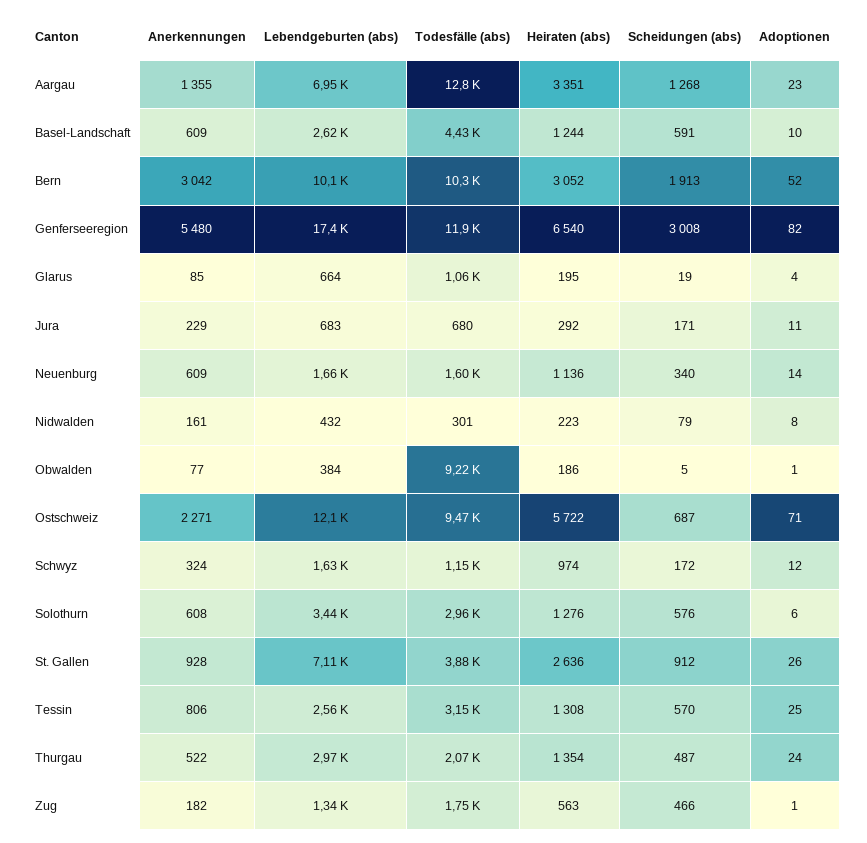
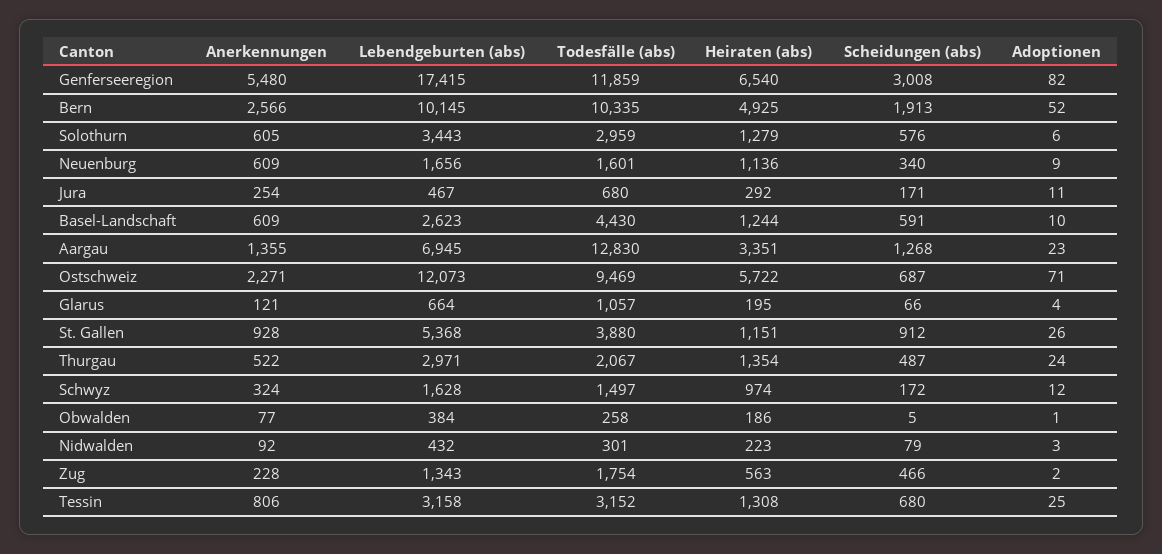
Anerkennungen, Bern: 3042 -> 2566
Heiraten (abs), Bern: 3052 -> 4925
Anerkennungen, Glarus: 85 -> 121
Scheidungen (abs), Glarus: 19 -> 66
Anerkennungen, Jura: 229 -> 254
Lebendgeburten (abs), Jura: 683 -> 467
Adoptionen, Neuenburg: 14 -> 9
Anerkennungen, Nidwalden: 161 -> 92
Adoptionen, Nidwalden: 8 -> 3
Todesfälle (abs), Obwalden: 9220 -> 258
Todesfälle (abs), Schwyz: 1150 -> 1497
Anerkennungen, Solothurn: 608 -> 605
Heiraten (abs), Solothurn: 1276 -> 1279
Lebendgeburten (abs), St. Gallen: 7110 -> 5368
Heiraten (abs), St. Gallen: 2636 -> 1151
Lebendgeburten (abs), Tessin: 2560 -> 3158
Scheidungen (abs), Tessin: 570 -> 680
Anerkennungen, Zug: 182 -> 228
Adoptionen, Zug: 1 -> 2

